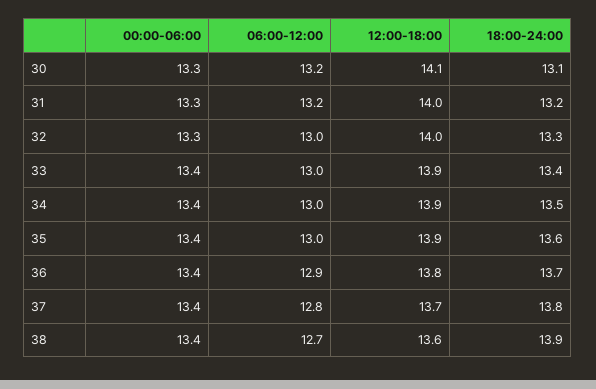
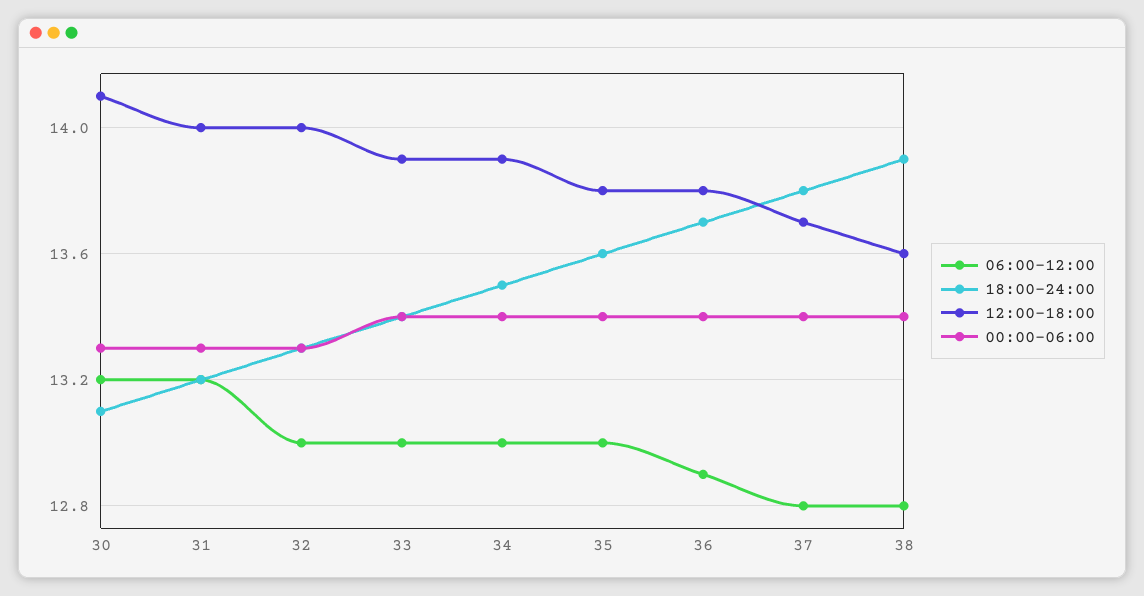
12:00-18:00, 35: 13.9 -> 13.8
06:00-12:00, 38: 12.7 -> 12.8

